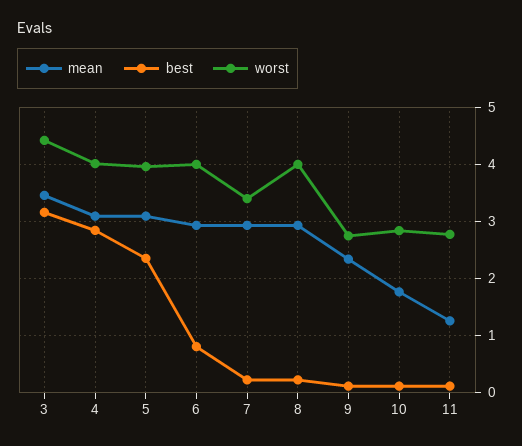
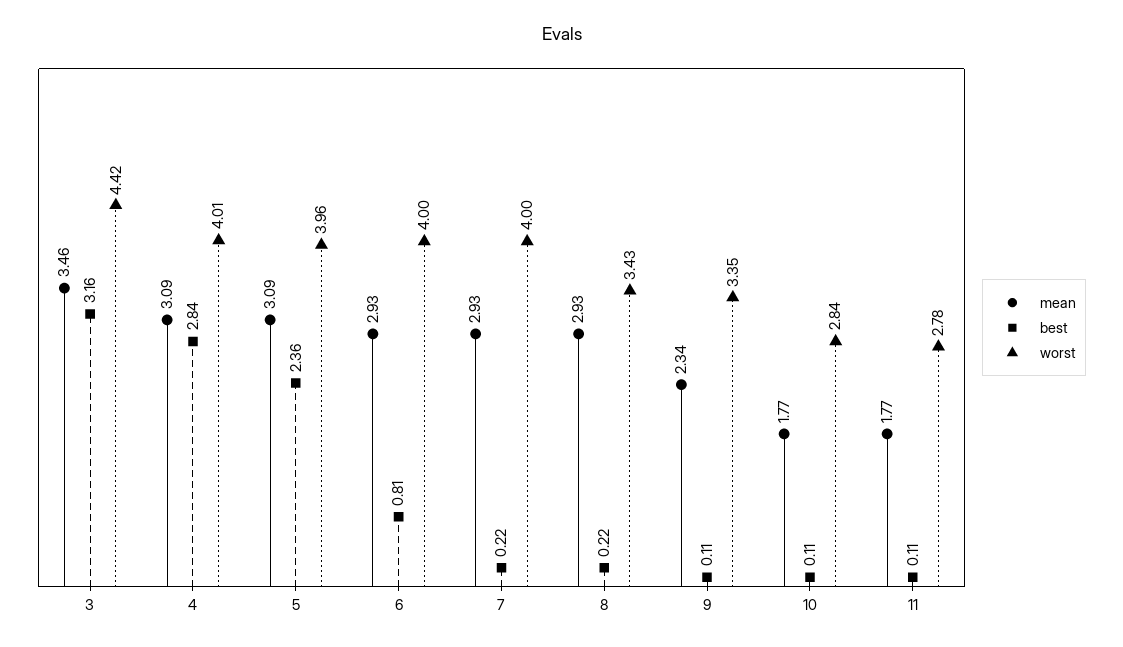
worst, 7: 3.4 -> 4
worst, 8: 4 -> 3.43
worst, 9: 2.8 -> 3.35
mean, 11: 1.2 -> 1.77

